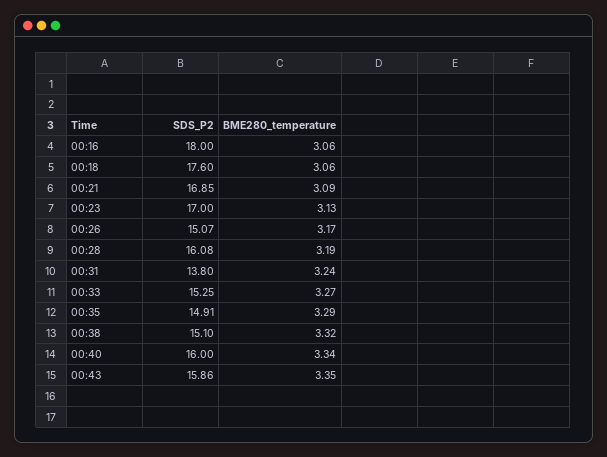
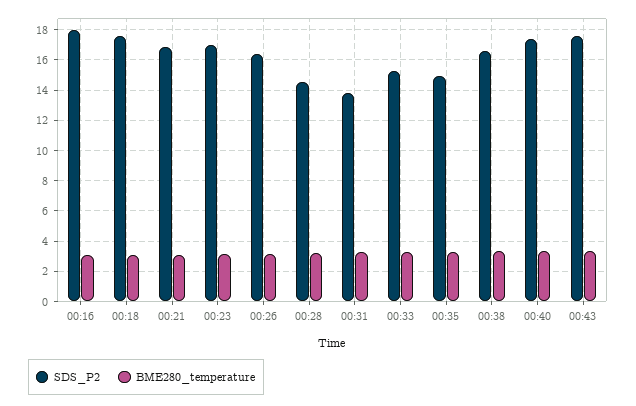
SDS_P2, 00:26: 15.07 -> 16.5
SDS_P2, 00:28: 16.08 -> 14.5
SDS_P2, 00:38: 15.1 -> 16.5
SDS_P2, 00:40: 16 -> 17.5
SDS_P2, 00:43: 15.86 -> 17.5

